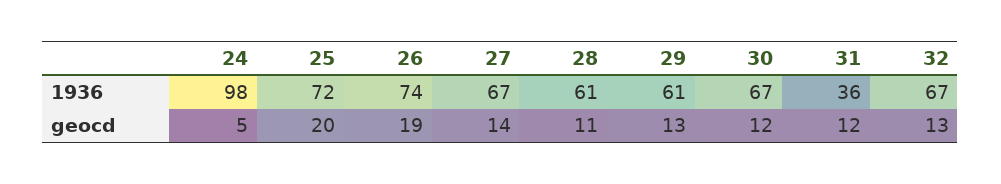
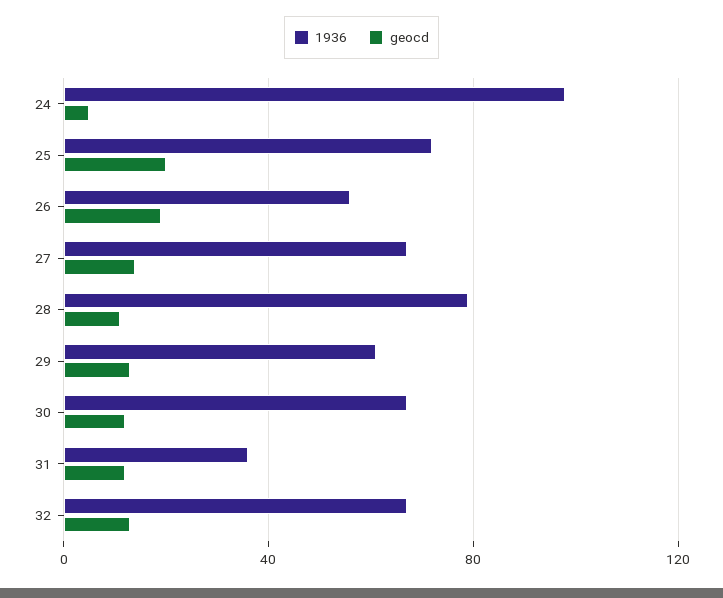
1936, 26: 74 -> 55
1936, 28: 61 -> 80

